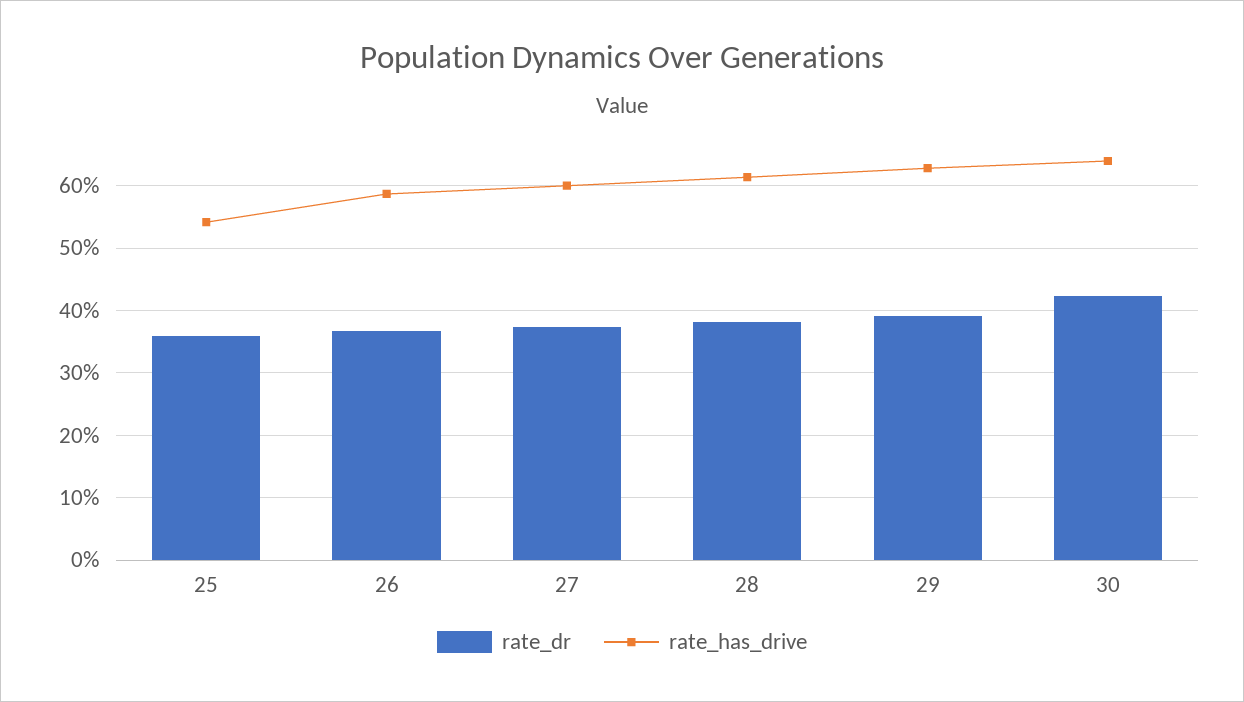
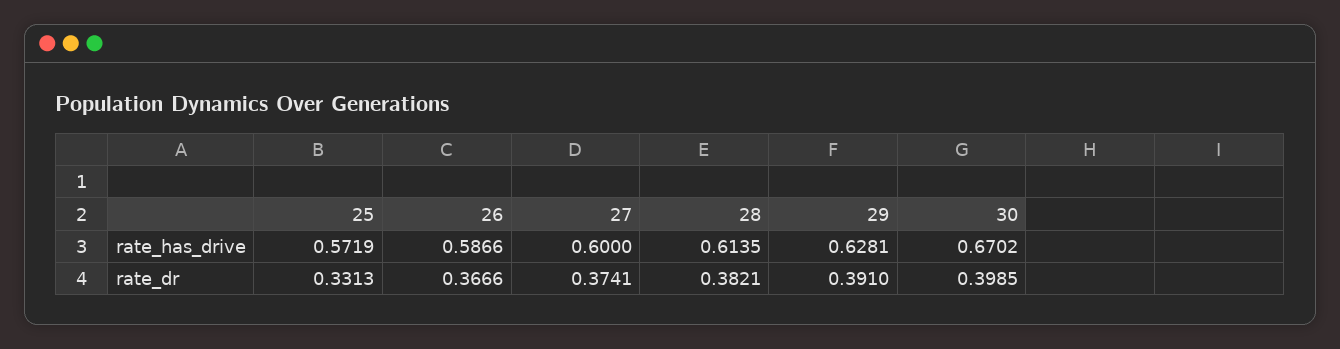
rate_dr, 25: 0.36 -> 0.3313
rate_has_drive, 25: 0.54 -> 0.5719
rate_dr, 30: 0.42 -> 0.3985
rate_has_drive, 30: 0.64 -> 0.6702

